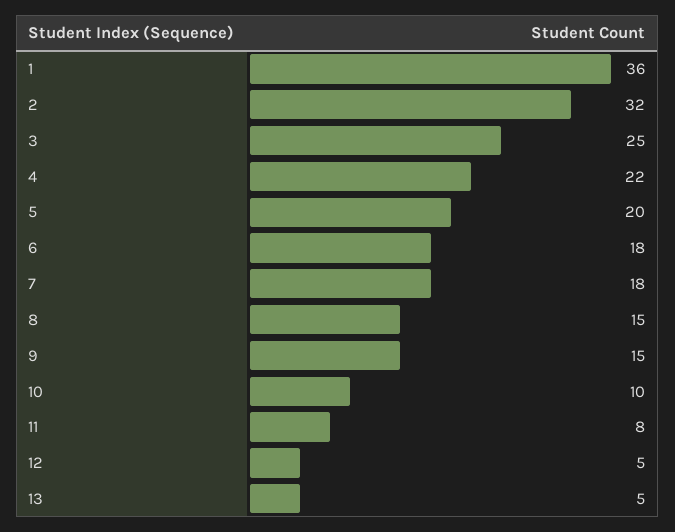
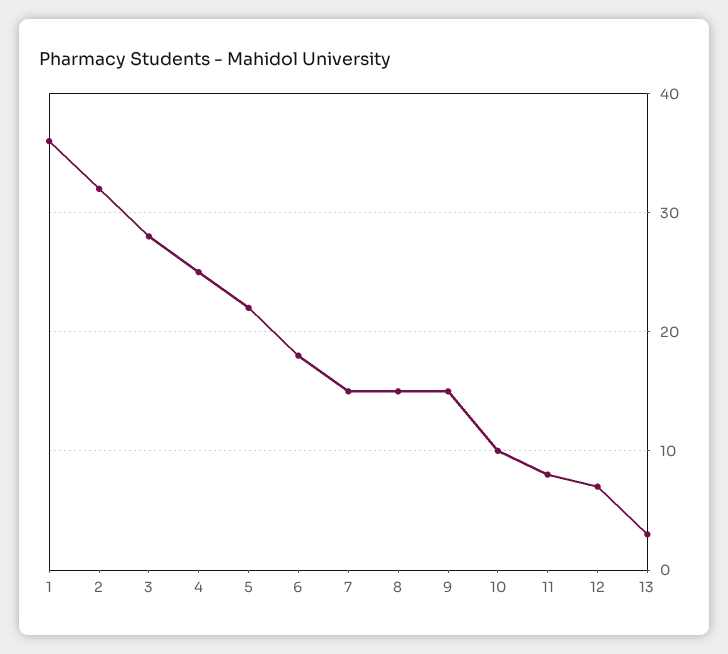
3: 25 -> 28
4: 22 -> 25
5: 20 -> 22
7: 18 -> 15
12: 5 -> 7
13: 5 -> 3

